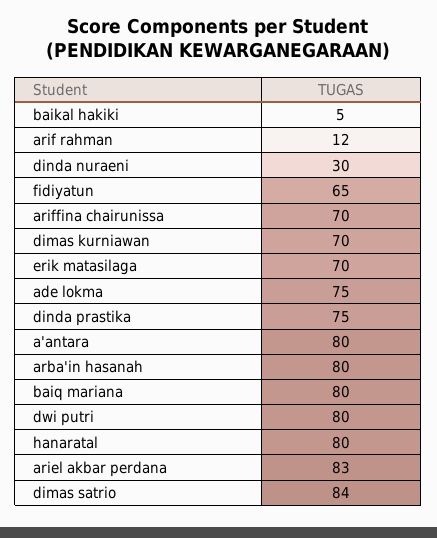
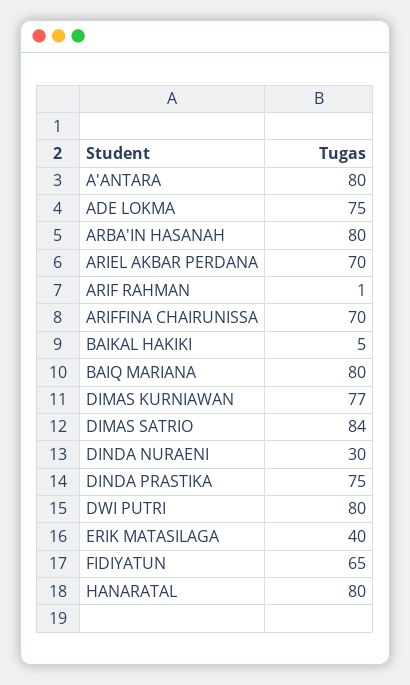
arif rahman: 12 -> 1
dimas kurniawan: 70 -> 77
erik matasilaga: 70 -> 40
ariel akbar perdana: 83 -> 70

